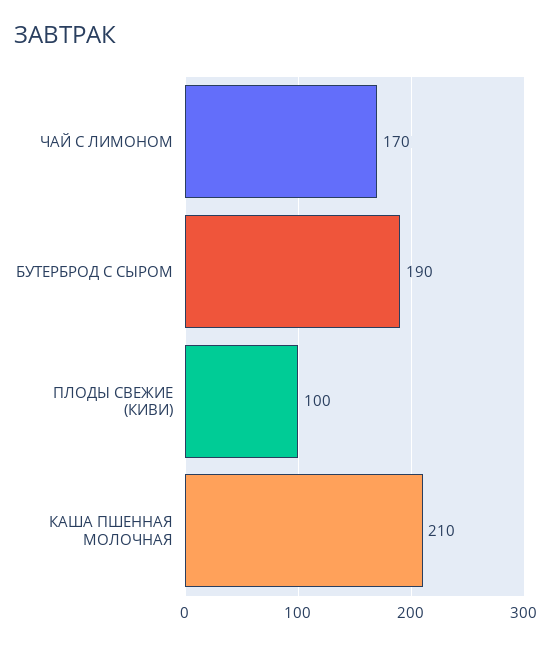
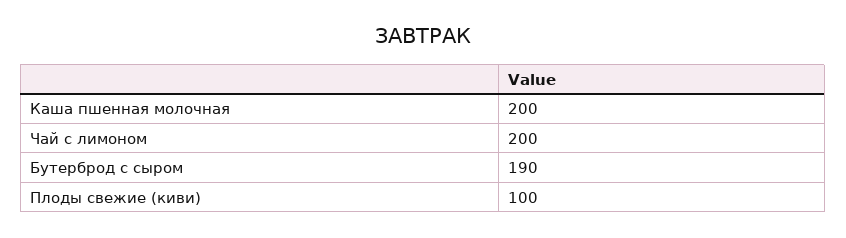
ЧАЙ С ЛИМОНОМ: 170 -> 200
КАША ПШЕННАЯ МОЛОЧНАЯ: 210 -> 200

